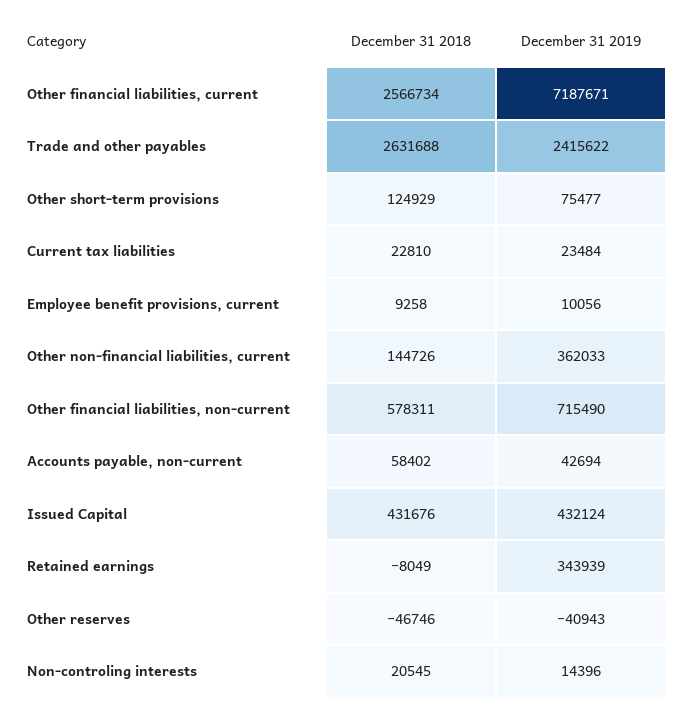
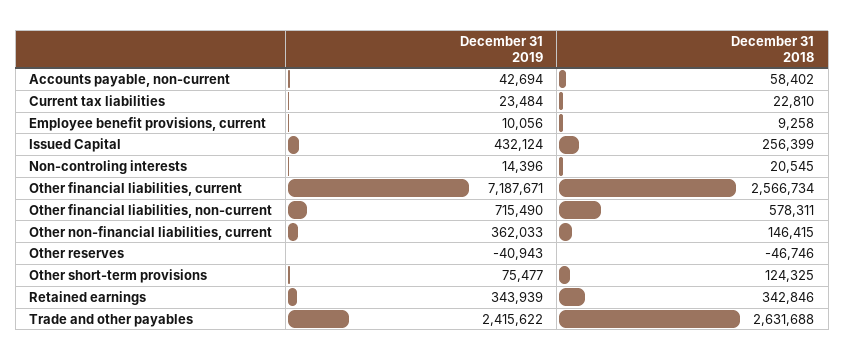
December 31 2018, Other short-term provisions: 124929 -> 124325
December 31 2018, Other non-financial liabilities, current: 144726 -> 146415
December 31 2018, Issued Capital: 431676 -> 256399
December 31 2018, Retained earnings: -8049 -> 342846

